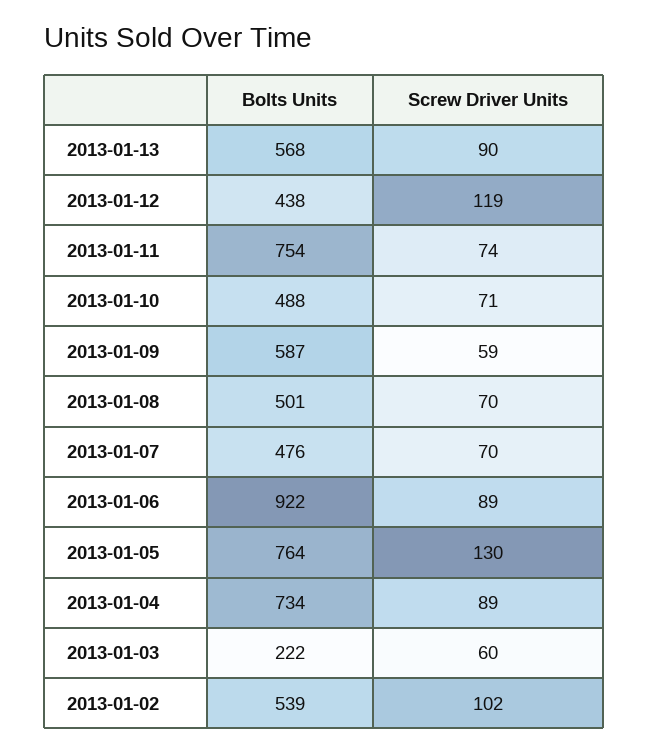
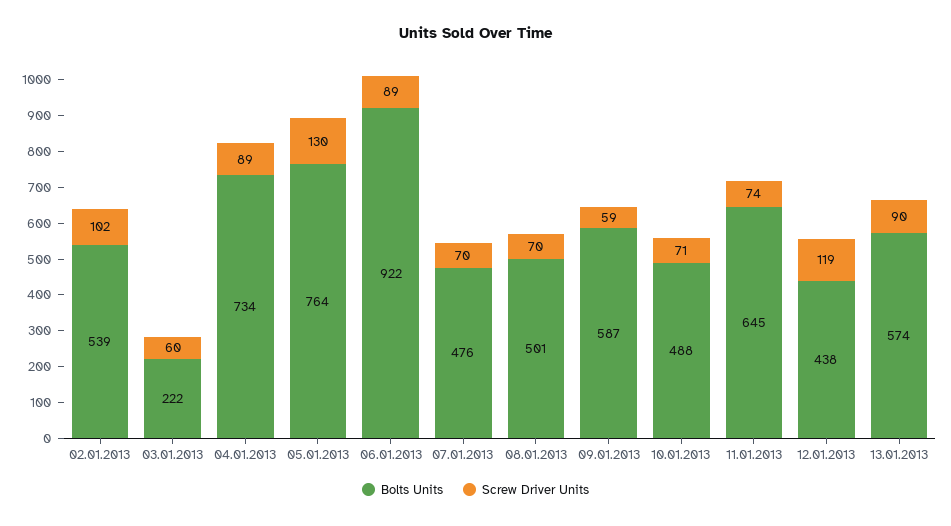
Bolts Units, 2013-01-13: 568 -> 574
Bolts Units, 2013-01-11: 754 -> 645

